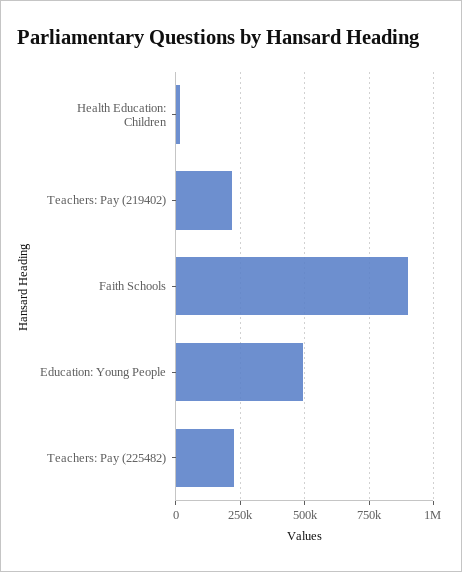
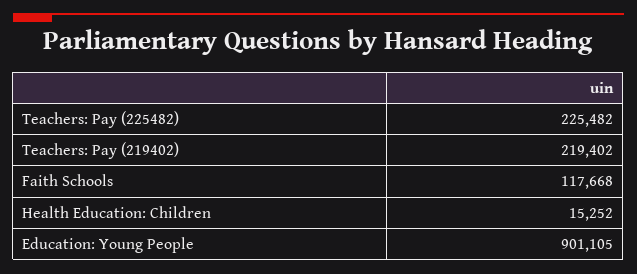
Faith Schools: 900000 -> 117668
Education: Young People: 500000 -> 901105

